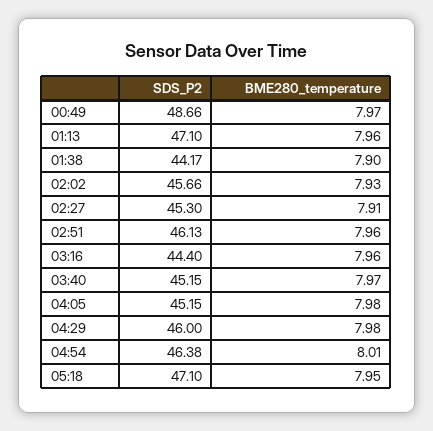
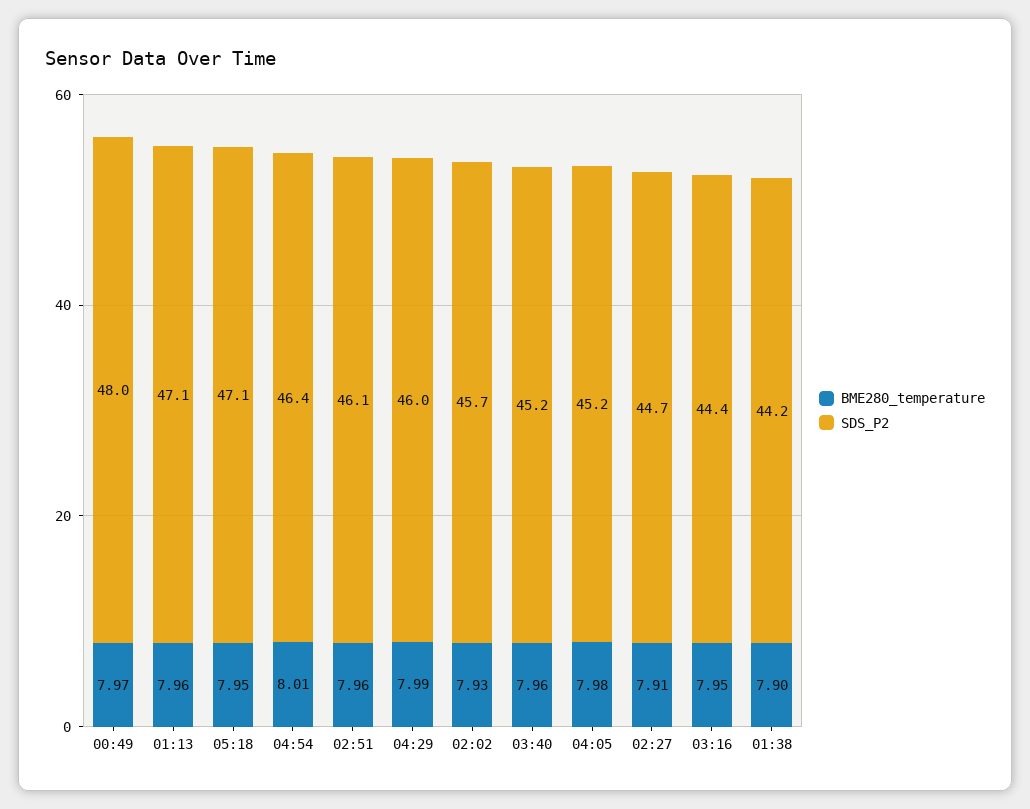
SDS_P2, 00:49: 48.66 -> 48
SDS_P2, 02:27: 45.3 -> 44.7
BME280_temperature, 03:16: 7.96 -> 7.95
BME280_temperature, 03:40: 7.97 -> 7.96
BME280_temperature, 04:29: 7.98 -> 7.99

